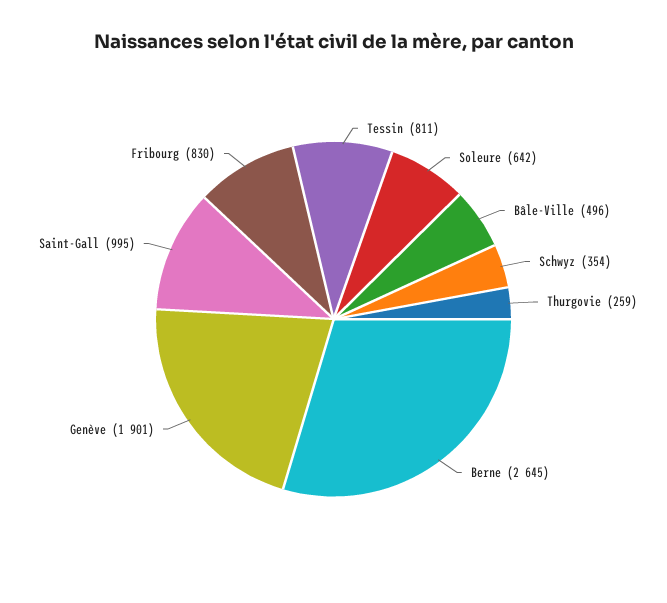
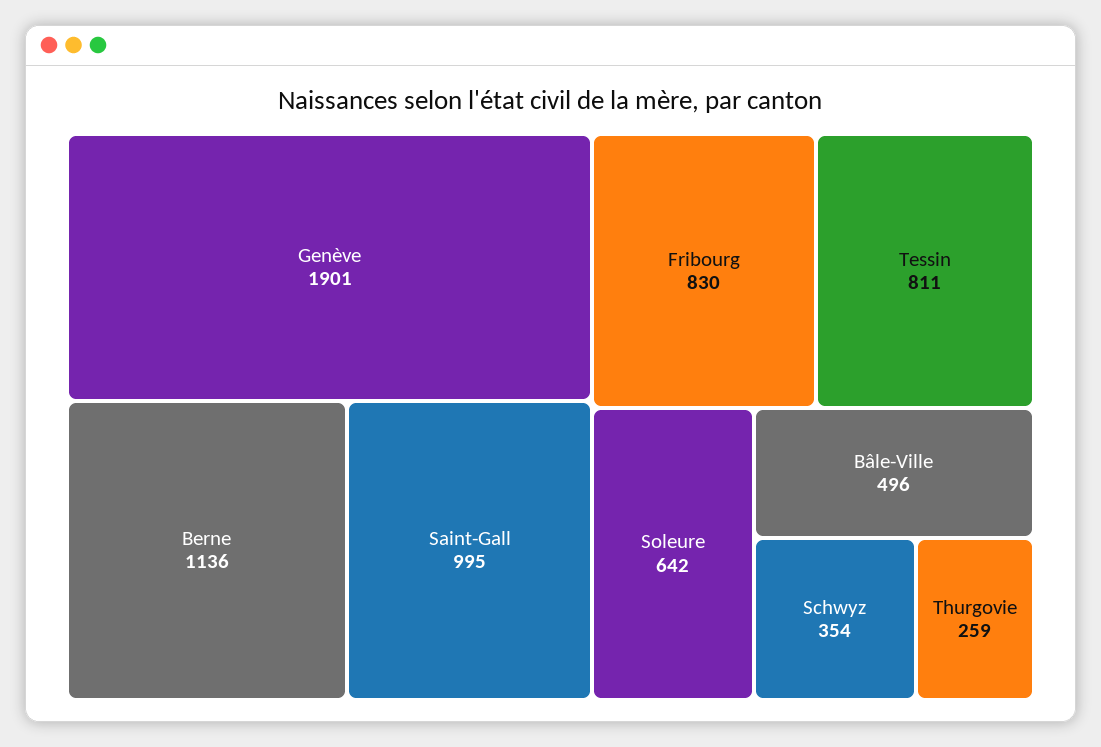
Berne: 2645 -> 1136

